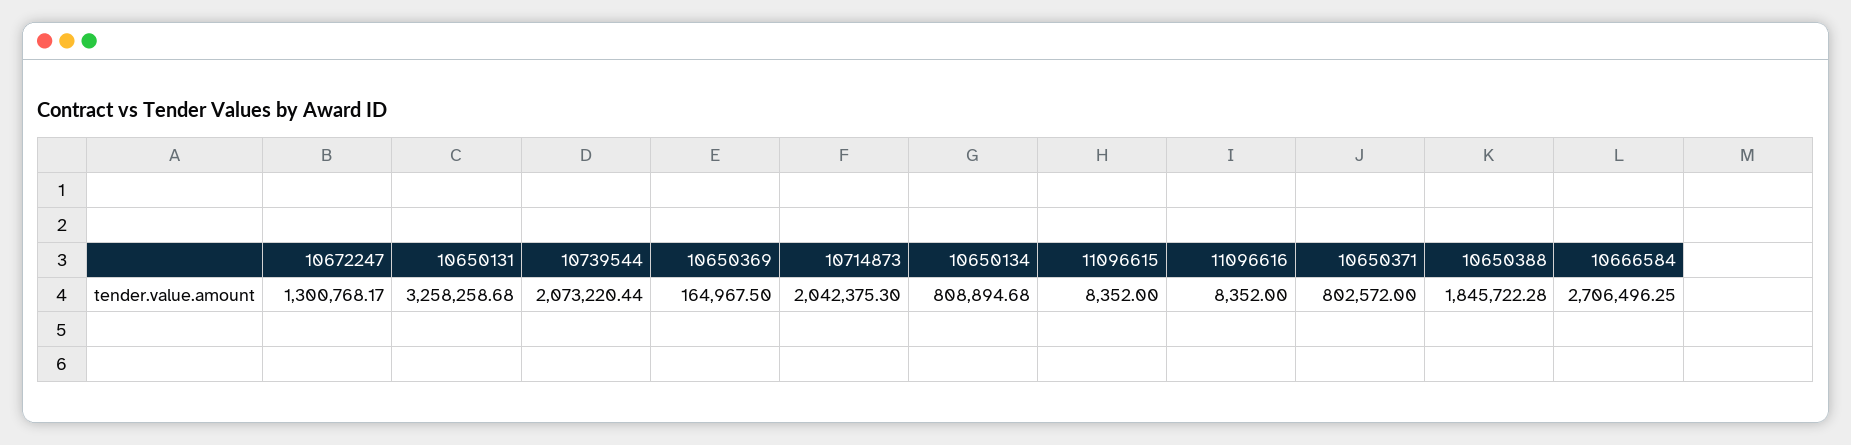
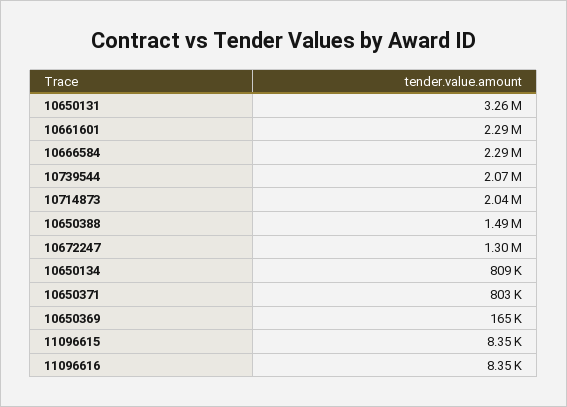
10650388: 1845722.28 -> 1490000
10666584: 2706496.25 -> 2290000
10661601: none -> 2290000

